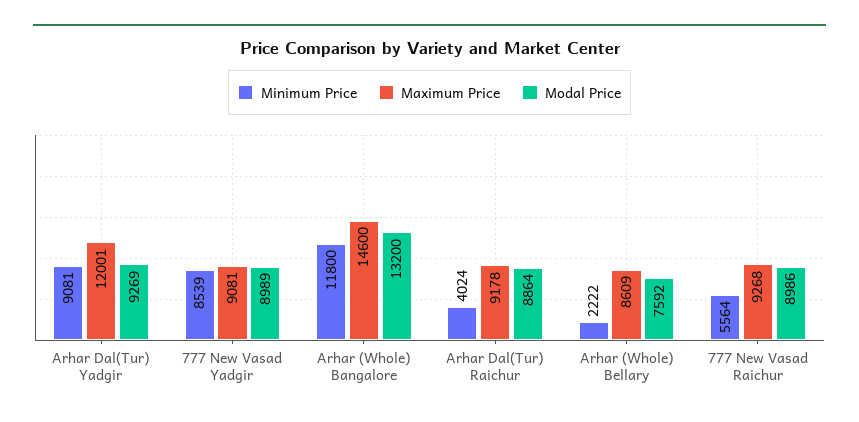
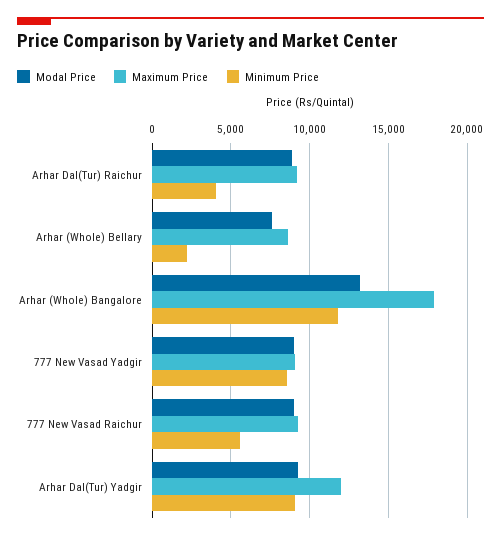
Maximum Price, Arhar (Whole) Bangalore: 14600 -> 18000

